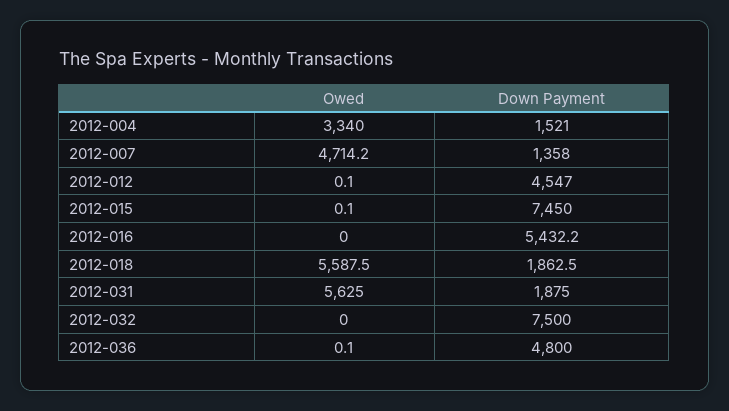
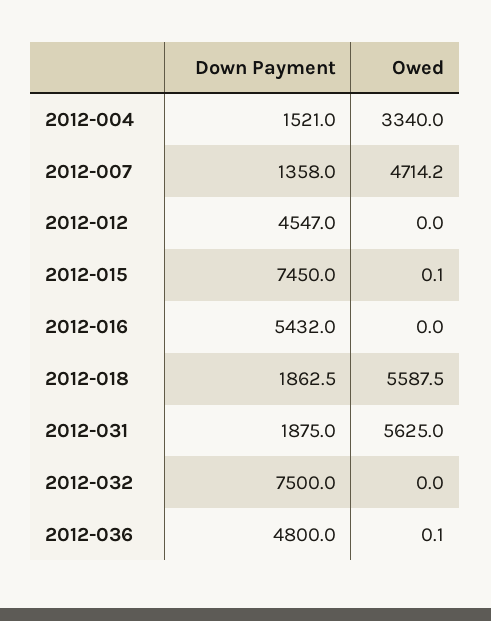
Owed, 2012-012: 0.1 -> 0
Down Payment, 2012-016: 5432.2 -> 5432

